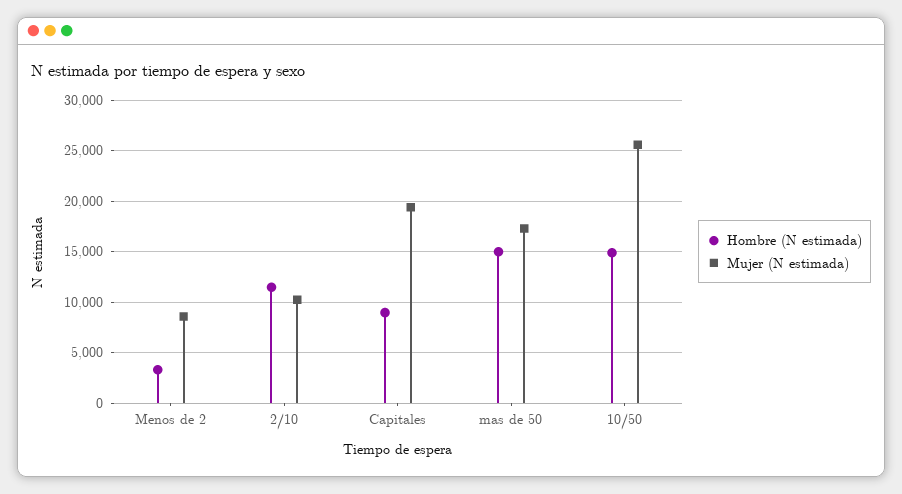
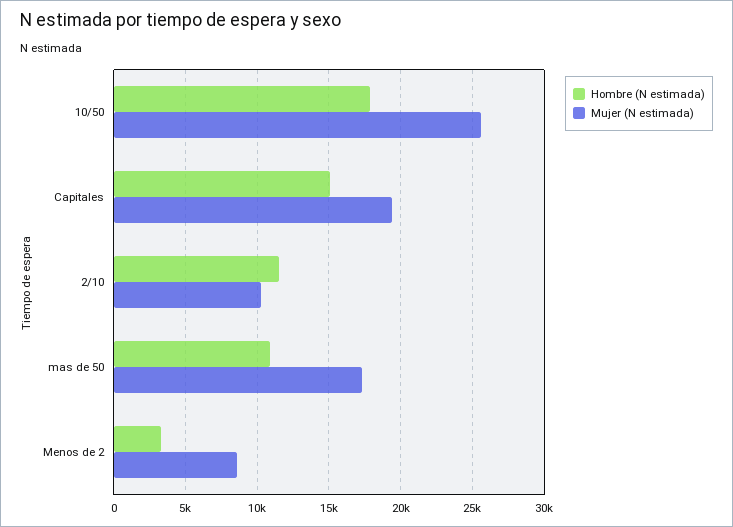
Hombre (N estimada), Capitales: 9000 -> 15000
Hombre (N estimada), mas de 50: 15000 -> 11000
Hombre (N estimada), 10/50: 15000 -> 18000

